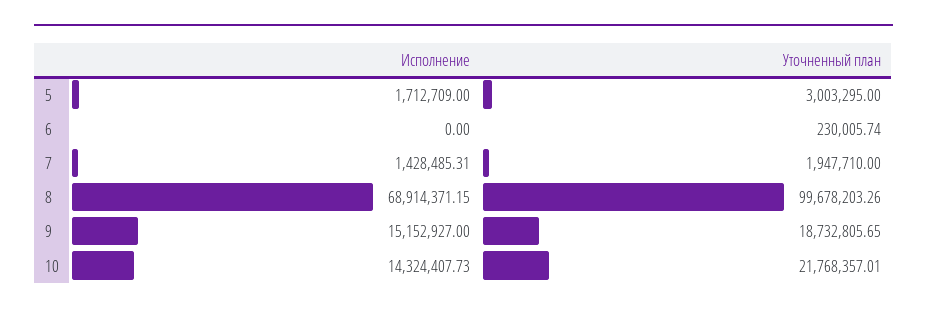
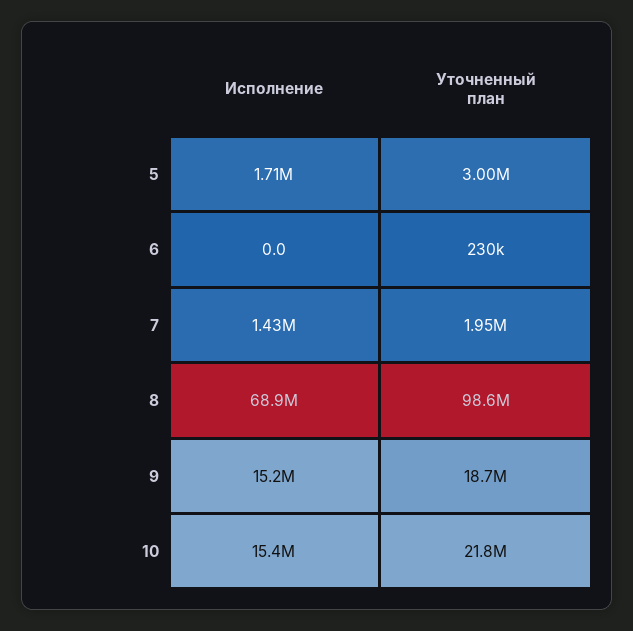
Уточненный план, 8: 99678203.26 -> 98600000
Исполнение, 10: 14324407.73 -> 15400000

